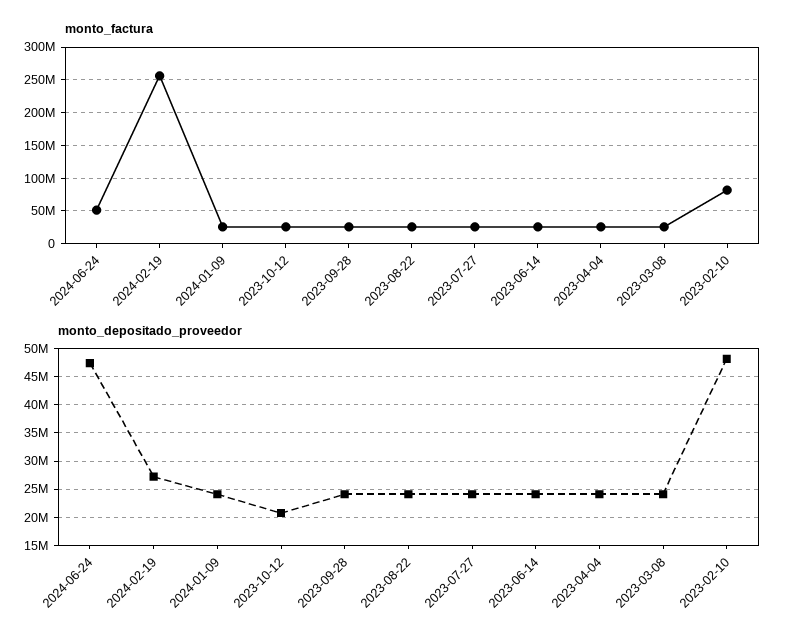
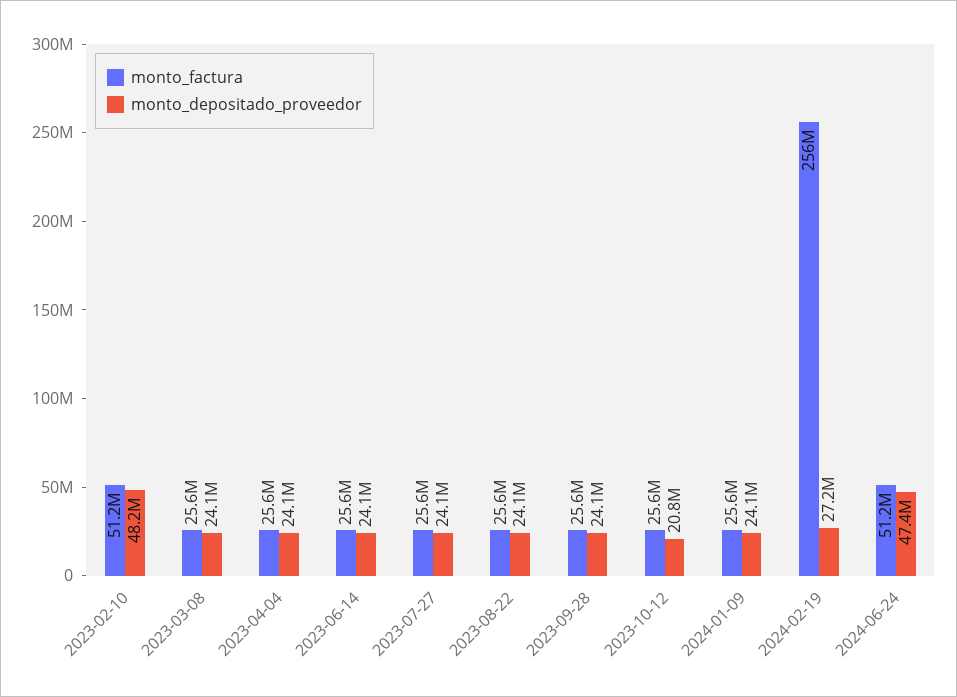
monto_factura, 2023-02-10: 80000000 -> 51200000

